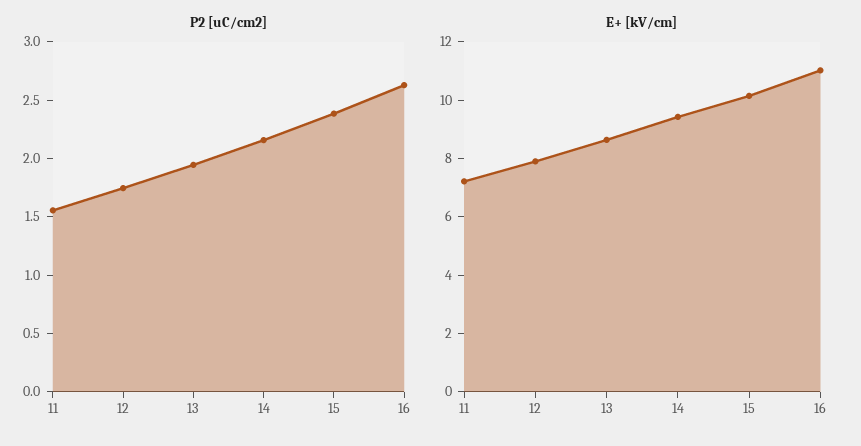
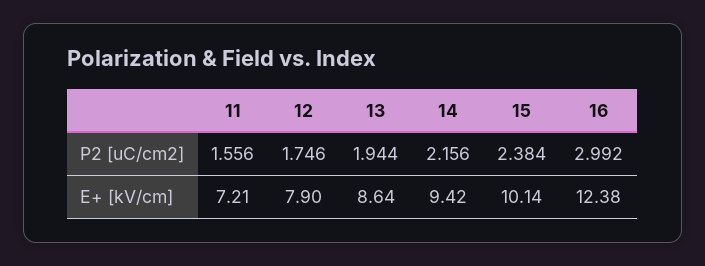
P2 [uC/cm2], 16: 2.6 -> 2.992
E+ [kV/cm], 16: 11 -> 12.38

